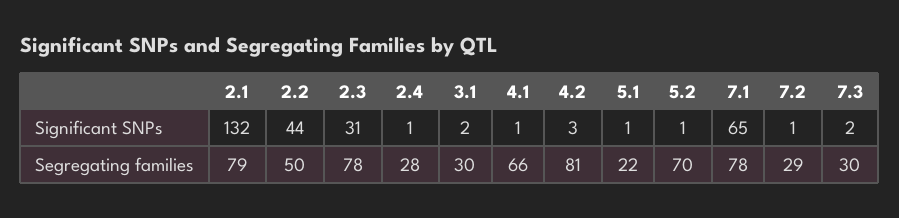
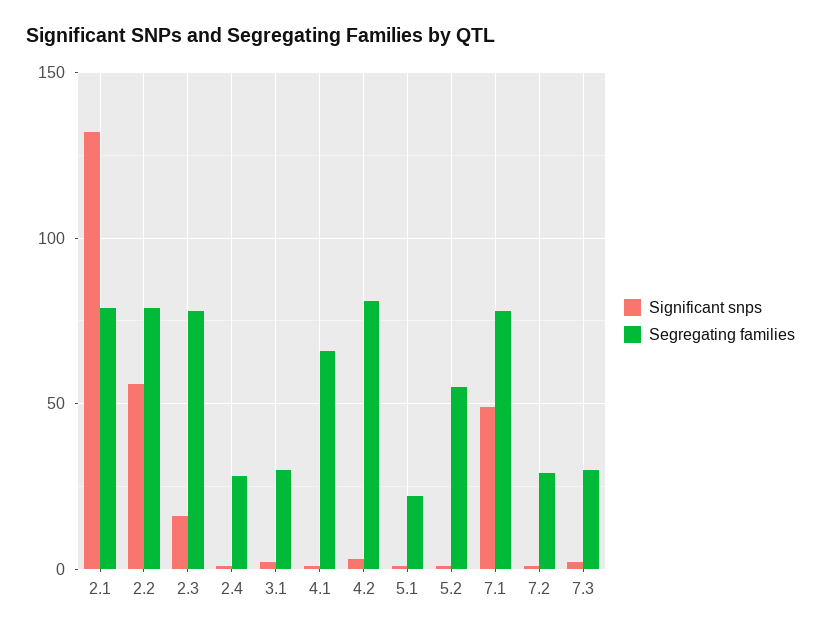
Significant SNPs, 2.2: 44 -> 55
Significant SNPs, 2.3: 31 -> 15
Significant SNPs, 7.1: 65 -> 50
Segregating families, 2.2: 50 -> 80
Segregating families, 5.2: 70 -> 55

